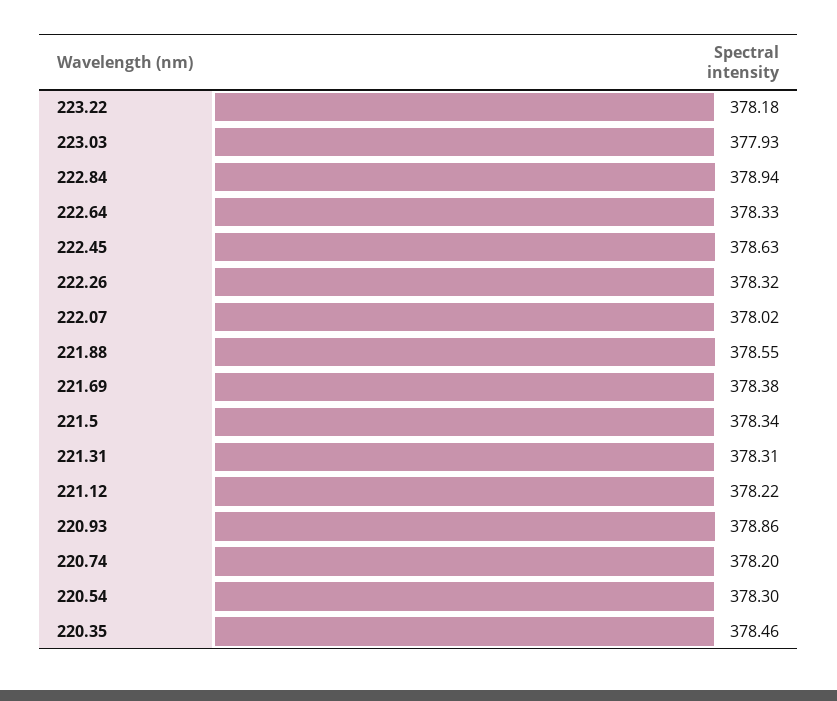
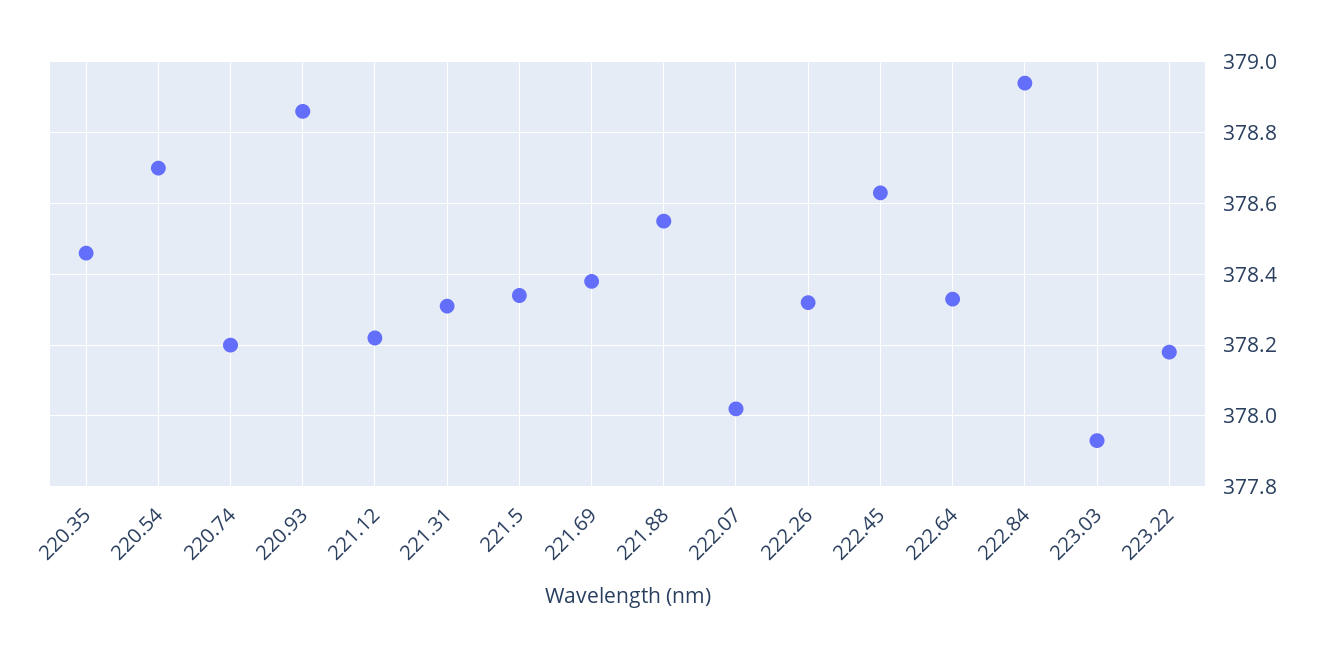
220.54: 378.3 -> 378.7

